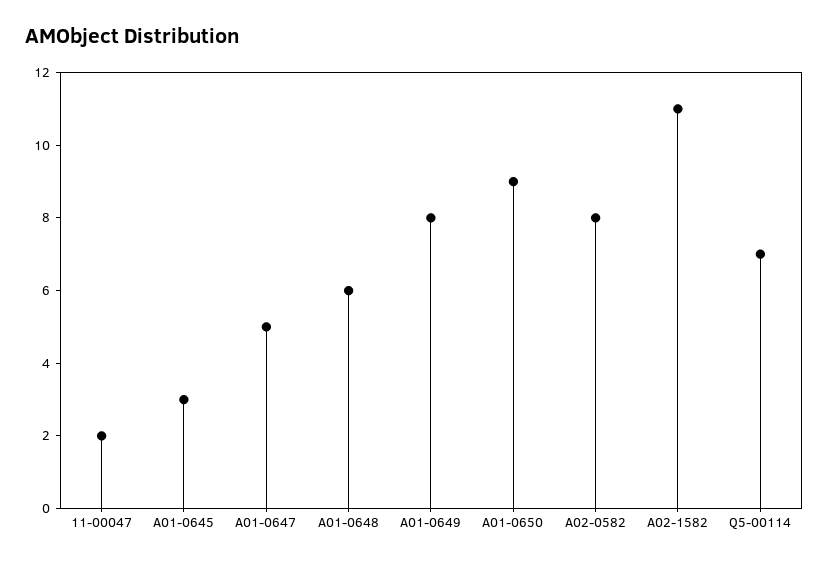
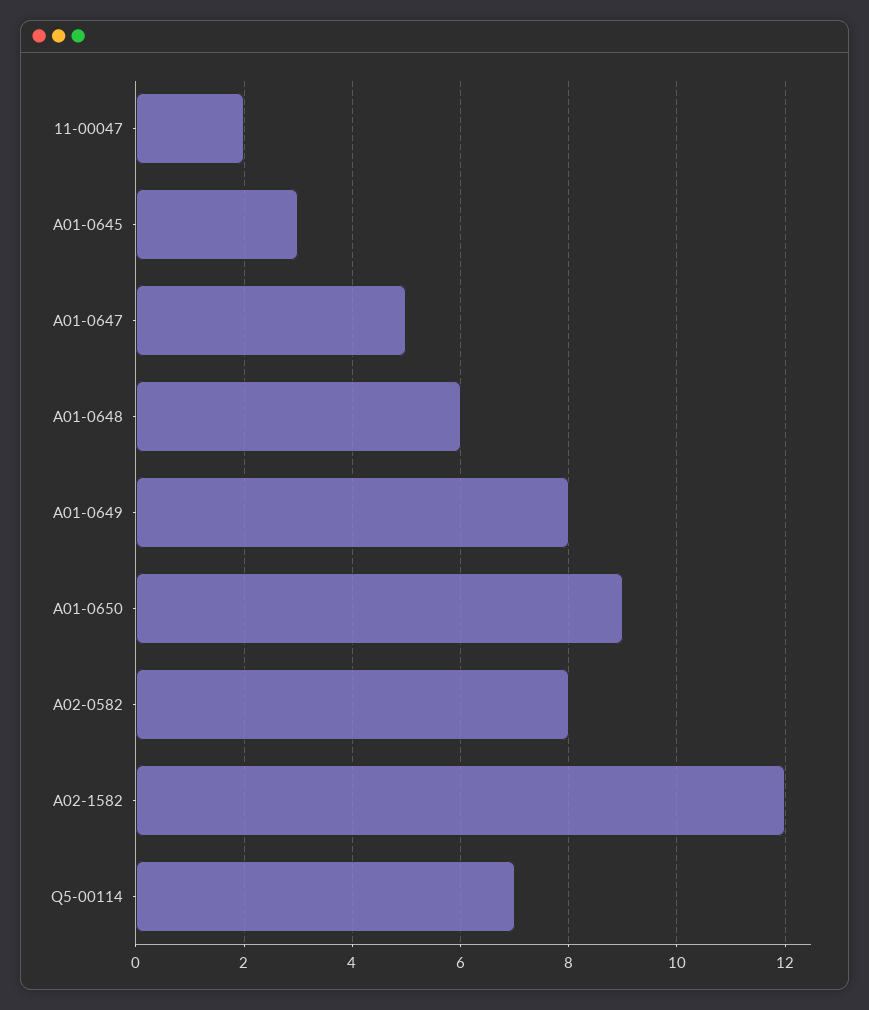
A02-1582: 11 -> 12

